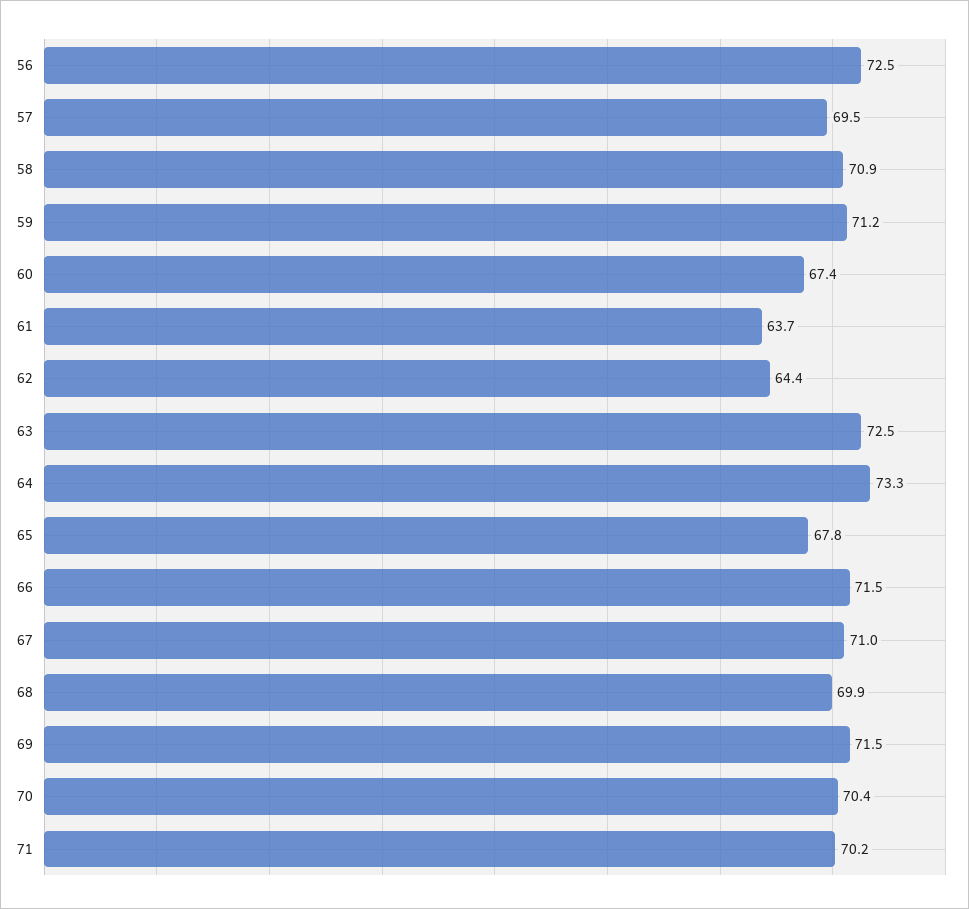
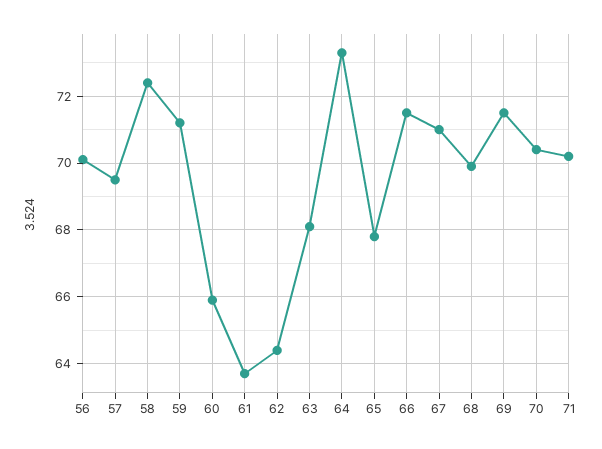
56: 72.5 -> 70
58: 70.9 -> 72.5
60: 67.4 -> 66
63: 72.5 -> 68

